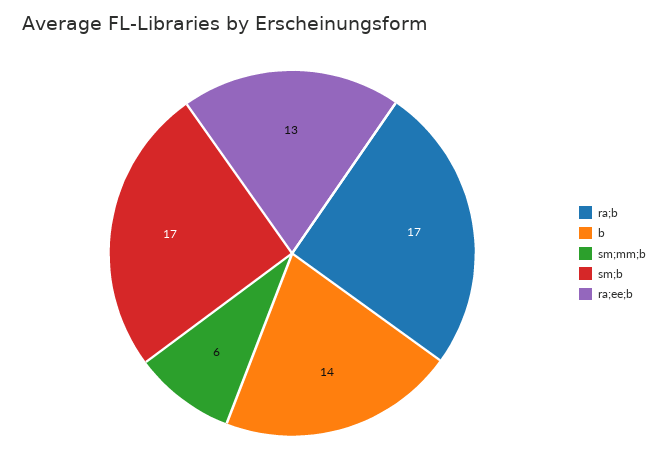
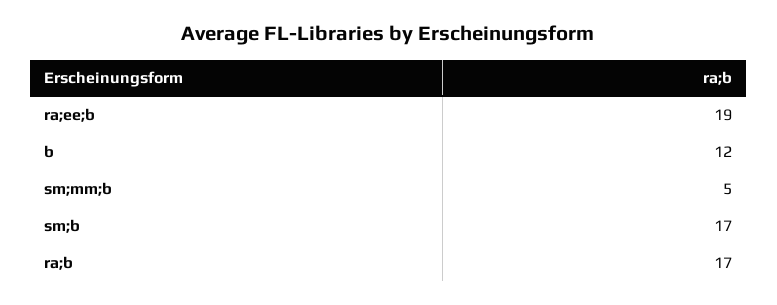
b: 14 -> 12
sm;mm;b: 6 -> 5
ra;ee;b: 13 -> 19

